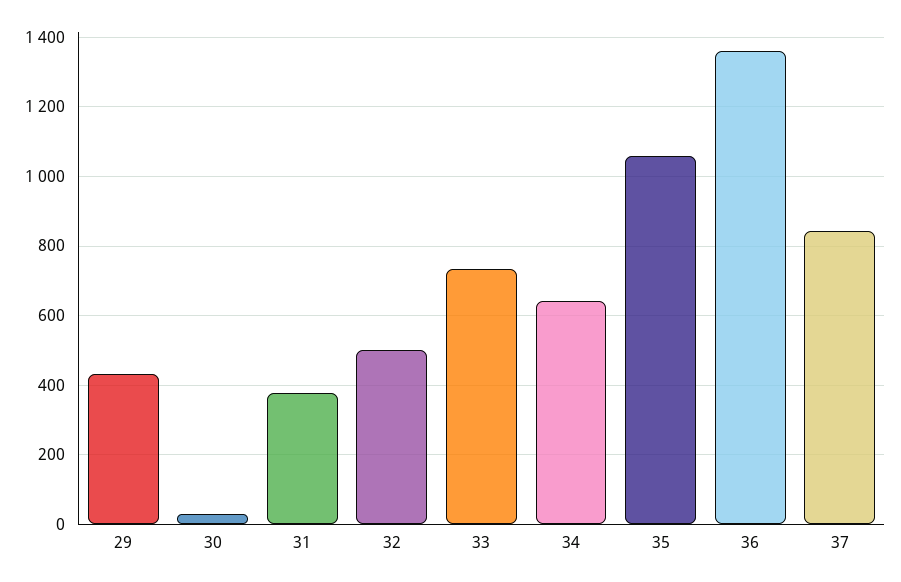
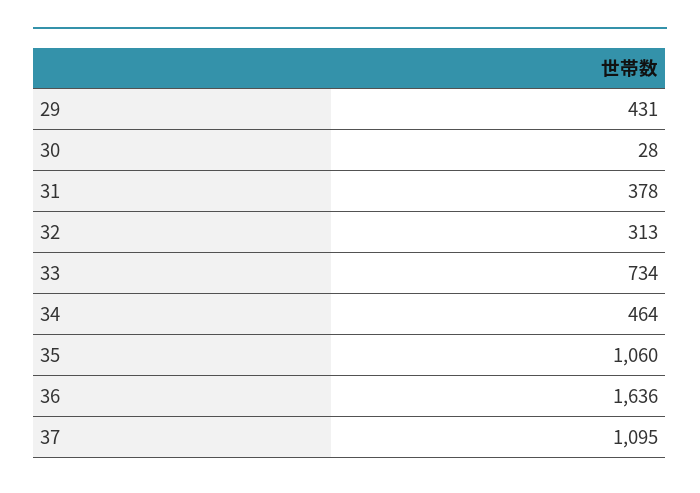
32: 500 -> 313
34: 640 -> 464
36: 1360 -> 1636
37: 840 -> 1095

